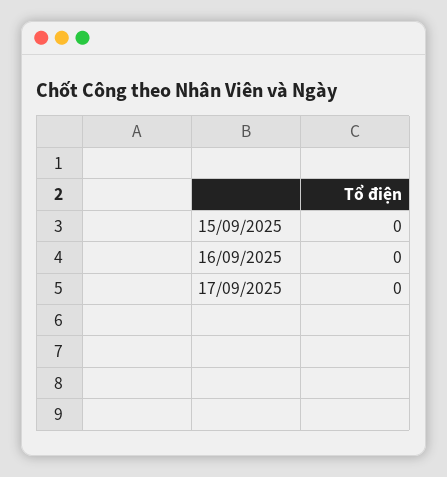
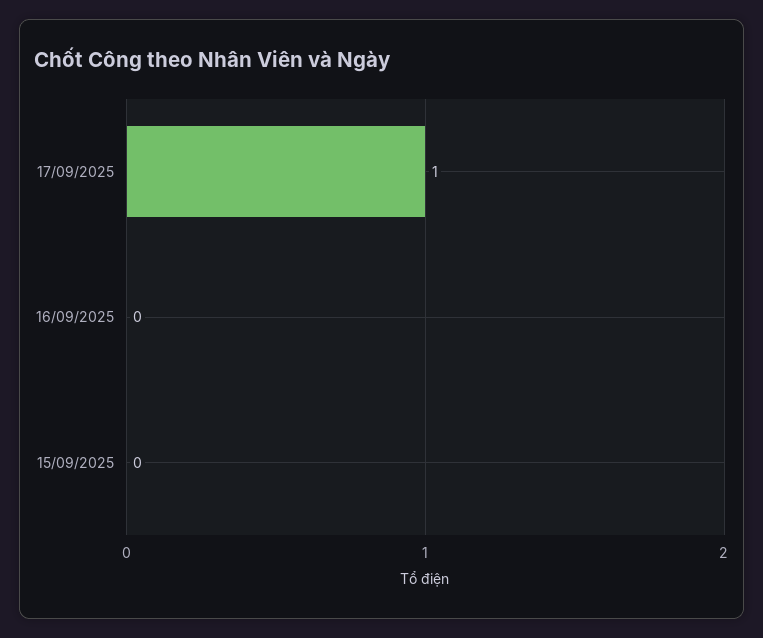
17/09/2025: 0 -> 1

